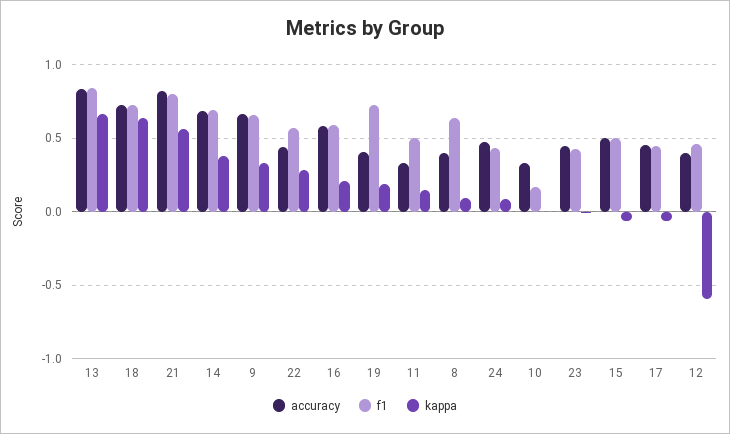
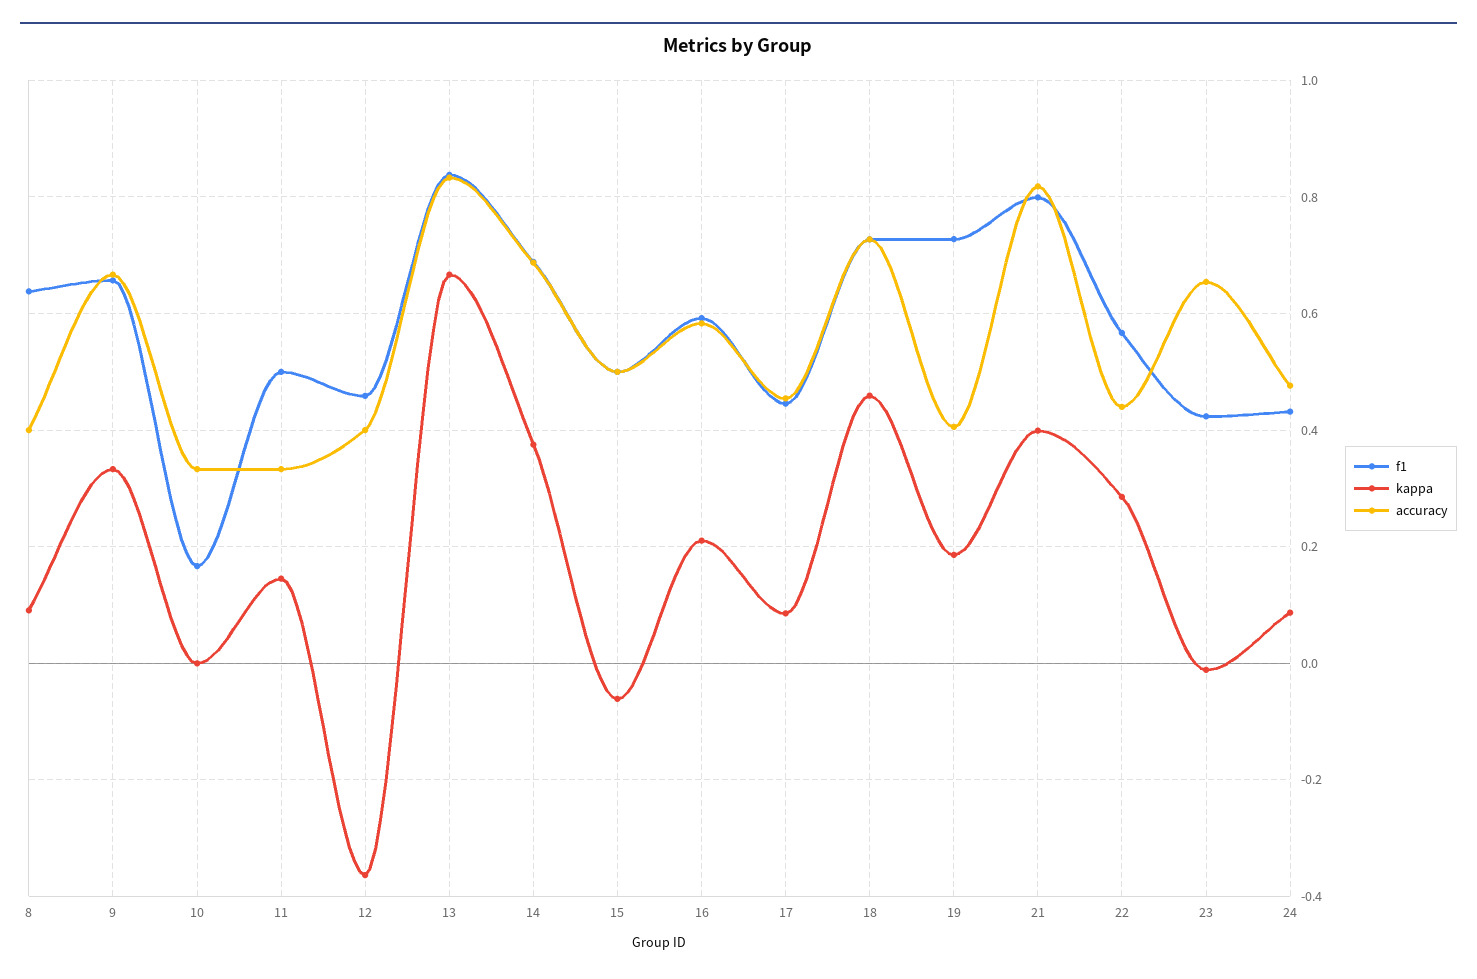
kappa, 18: 0.65 -> 0.46
kappa, 21: 0.55 -> 0.4
accuracy, 23: 0.45 -> 0.66
kappa, 17: -0.05 -> 0.08
kappa, 12: -0.6 -> -0.36

